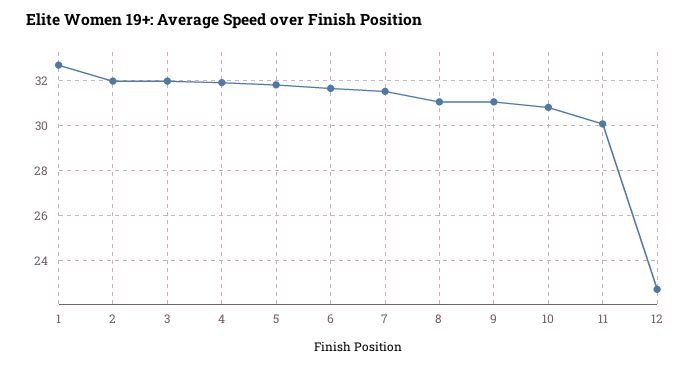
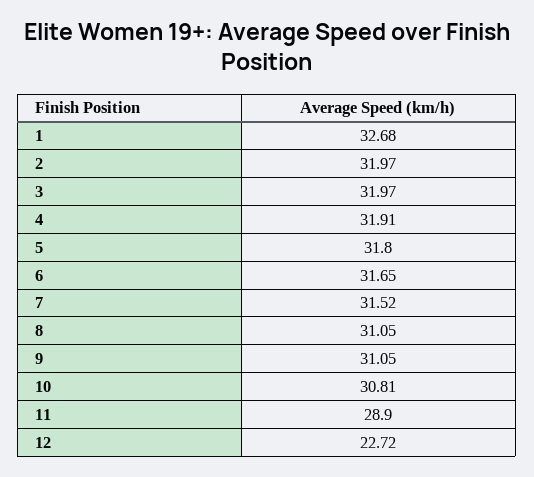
11: 30 -> 28.9

